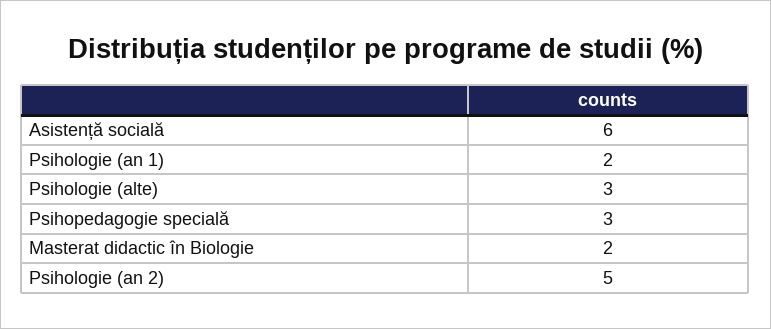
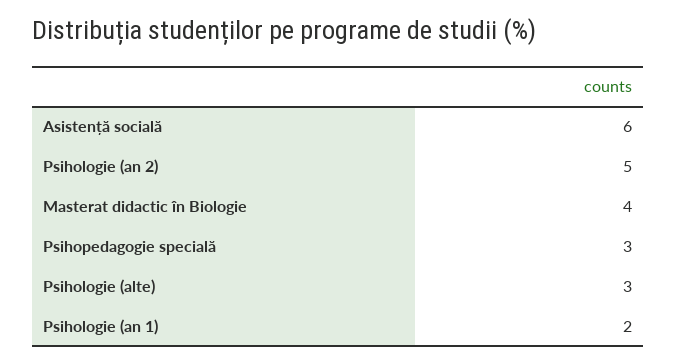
Masterat didactic în Biologie: 2 -> 4

